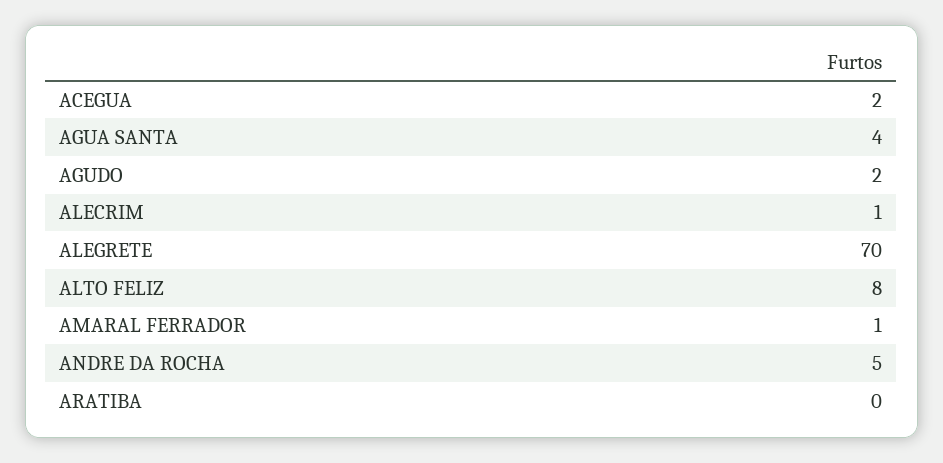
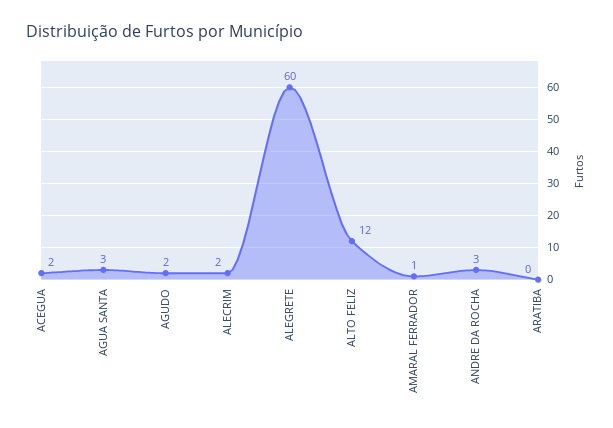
AGUA SANTA: 4 -> 3
ALECRIM: 1 -> 2
ALEGRETE: 70 -> 60
ALTO FELIZ: 8 -> 12
ANDRE DA ROCHA: 5 -> 3

